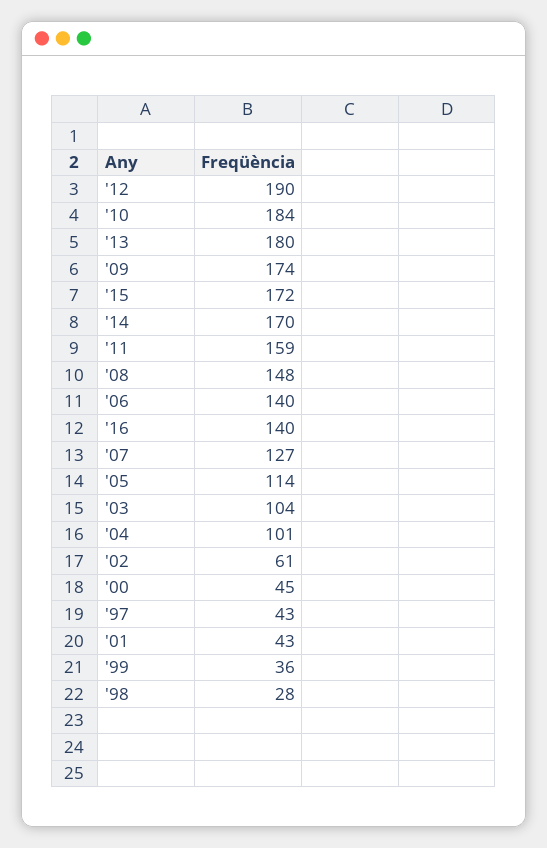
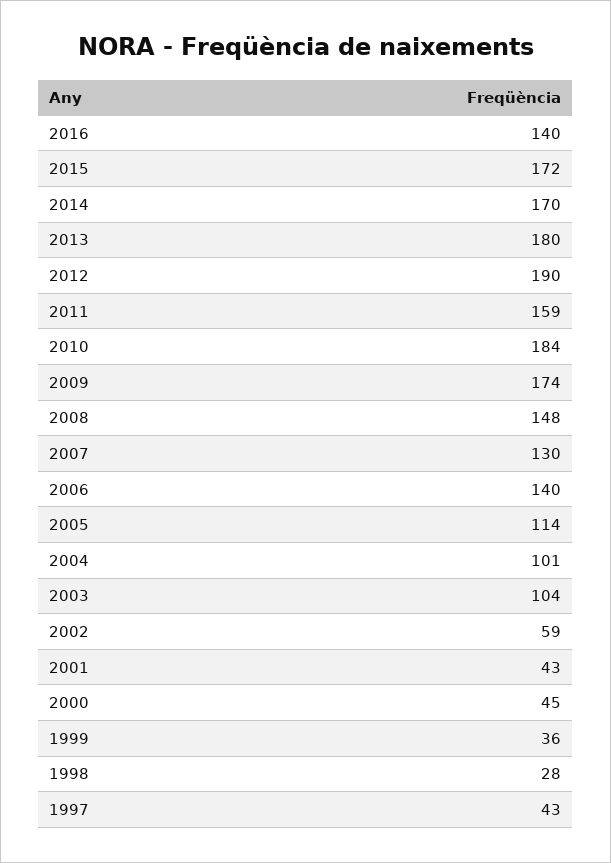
'07: 127 -> 130
'02: 61 -> 59

